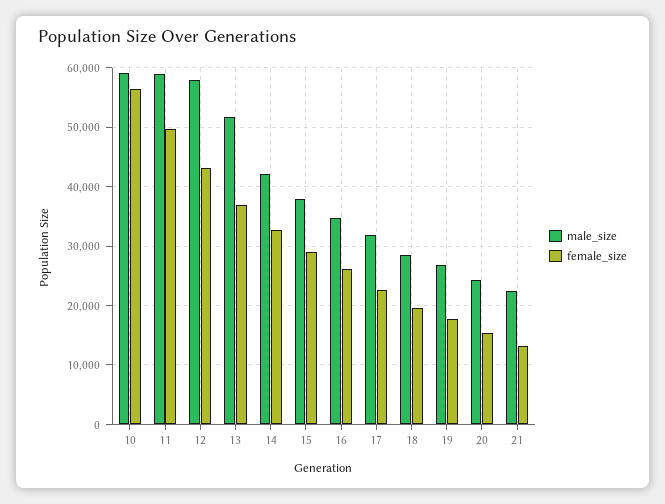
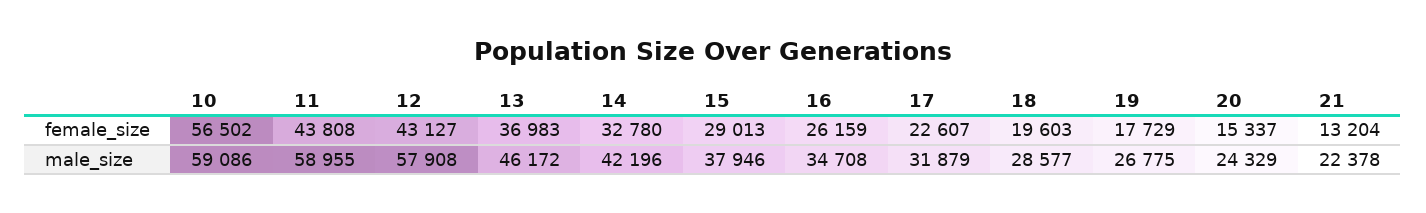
female_size, 11: 50000 -> 43808
male_size, 13: 52000 -> 46172

